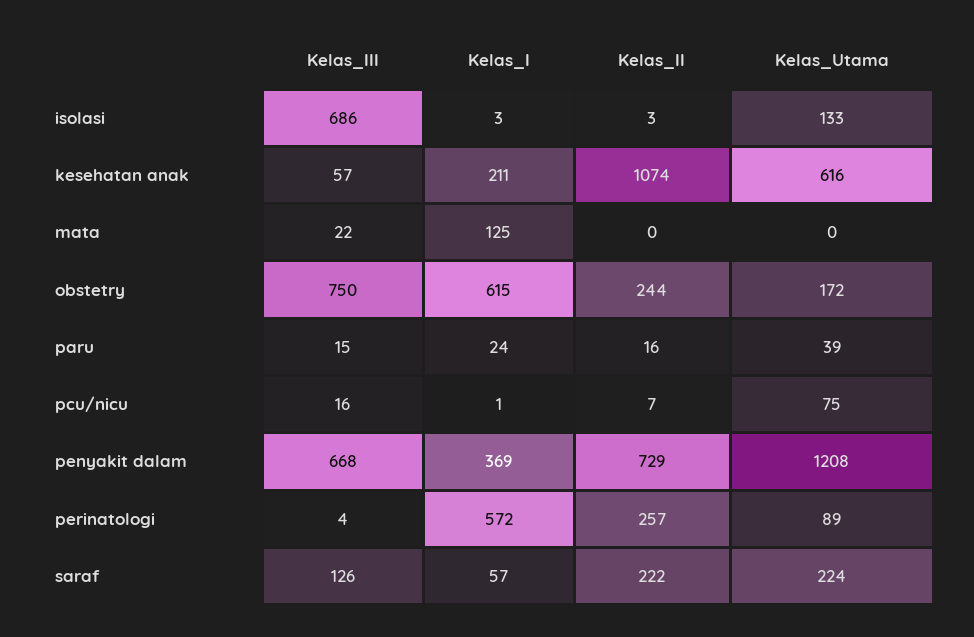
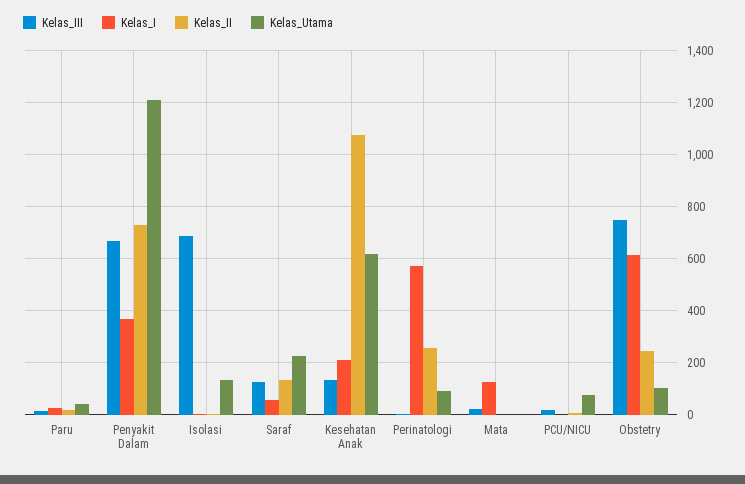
Kelas_III, kesehatan anak: 57 -> 125
Kelas_Utama, obstetry: 172 -> 100
Kelas_II, saraf: 222 -> 125

